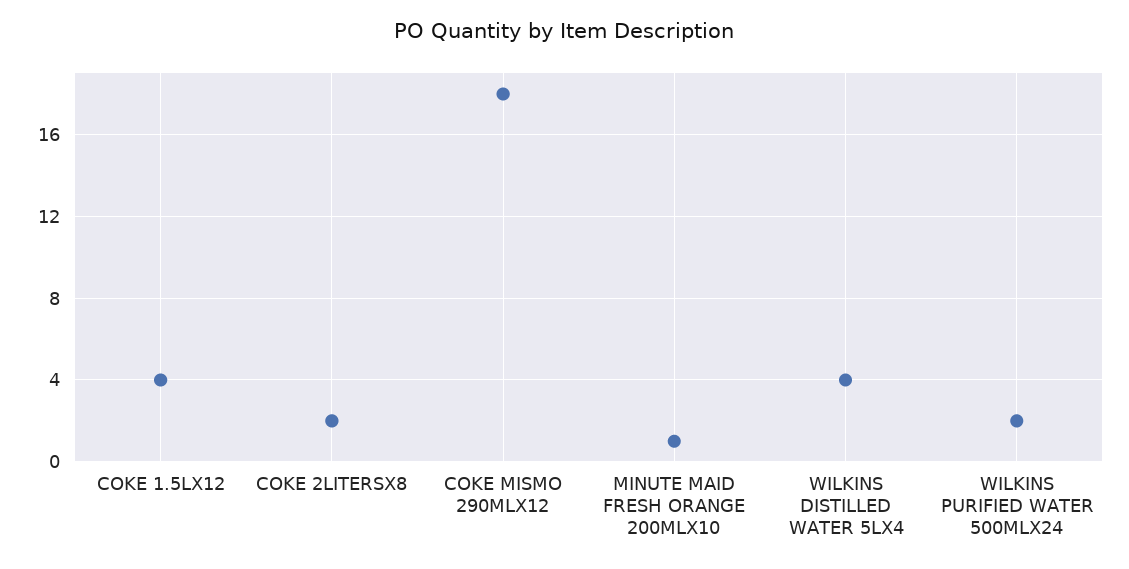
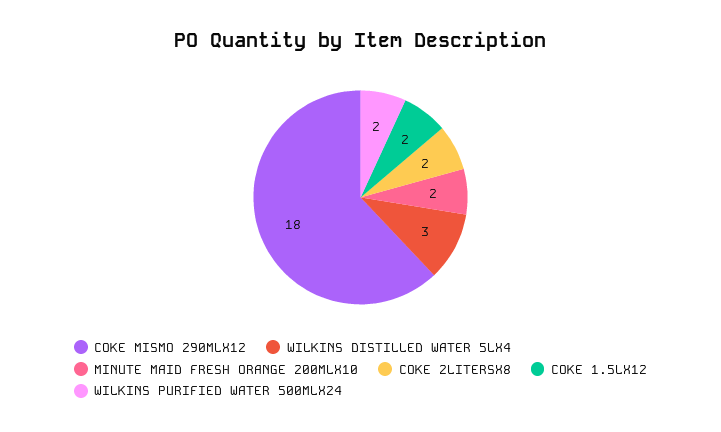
COKE 1.5LX12: 4 -> 2
MINUTE MAID FRESH ORANGE 200MLX10: 1 -> 2
WILKINS DISTILLED WATER 5LX4: 4 -> 3

